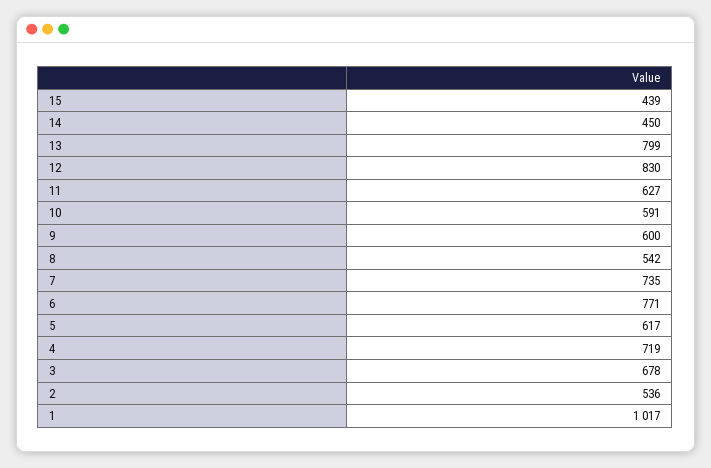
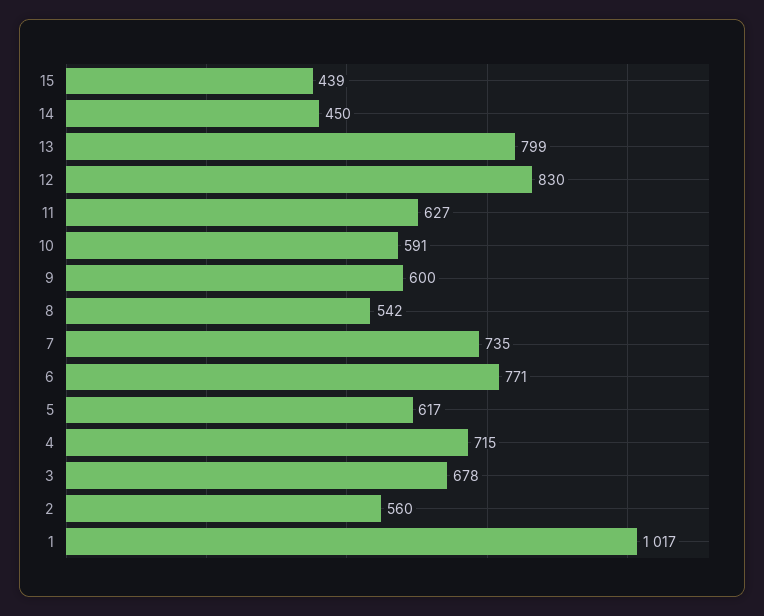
4: 719 -> 715
2: 536 -> 560

